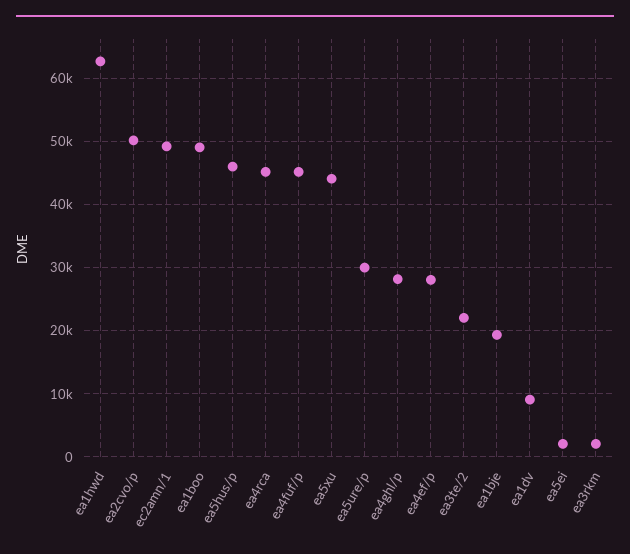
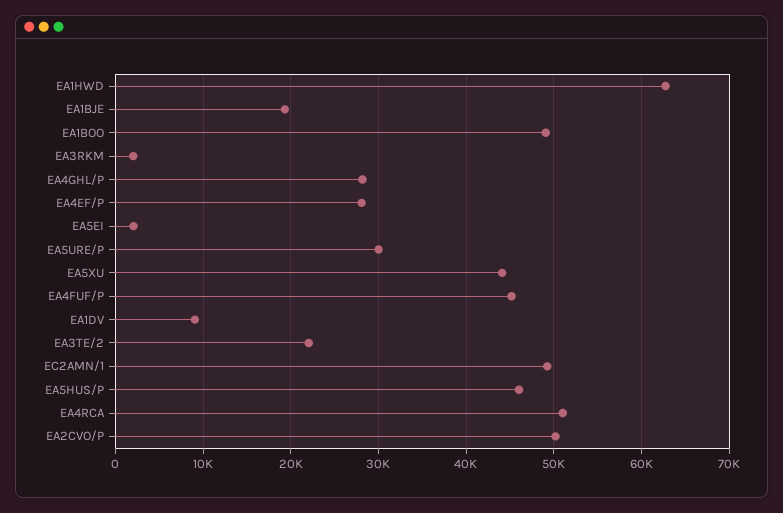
ea4rca: 45000 -> 51000

